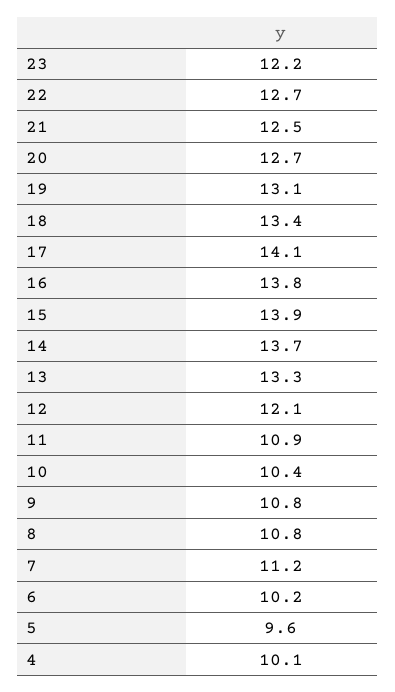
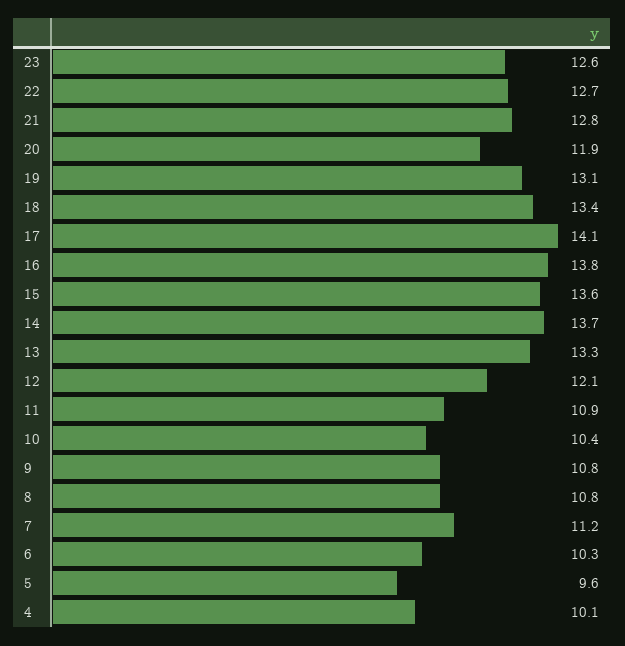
23: 12.2 -> 12.6
21: 12.5 -> 12.8
20: 12.7 -> 11.9
15: 13.9 -> 13.6
6: 10.2 -> 10.3

